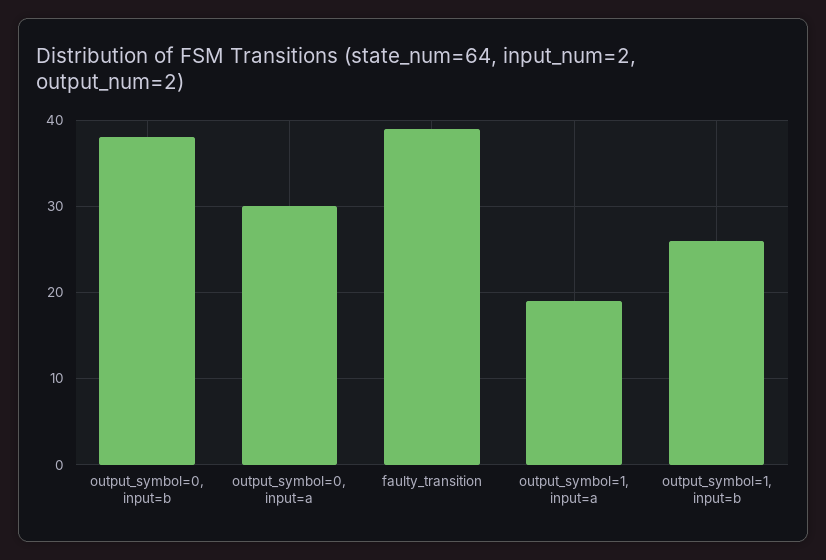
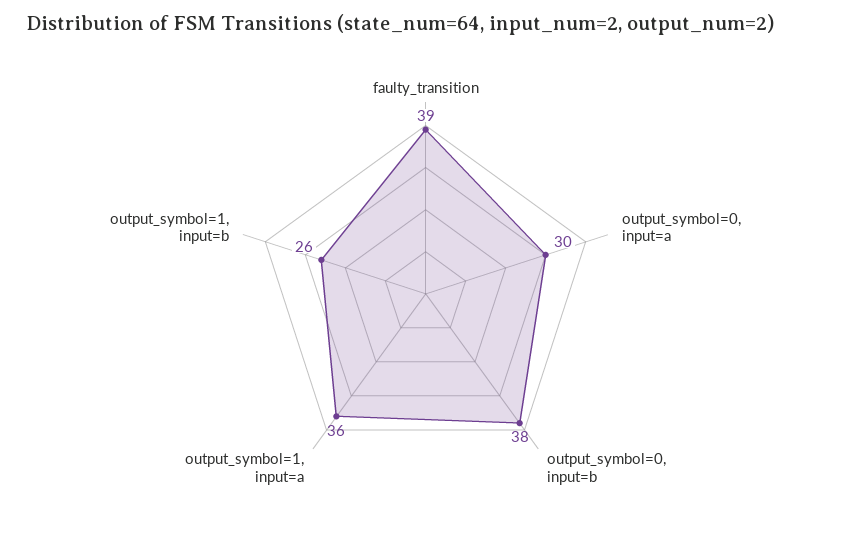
output_symbol=1, input=a: 19 -> 36

